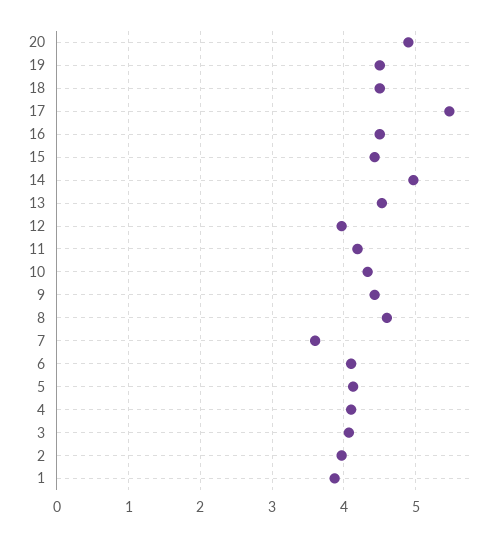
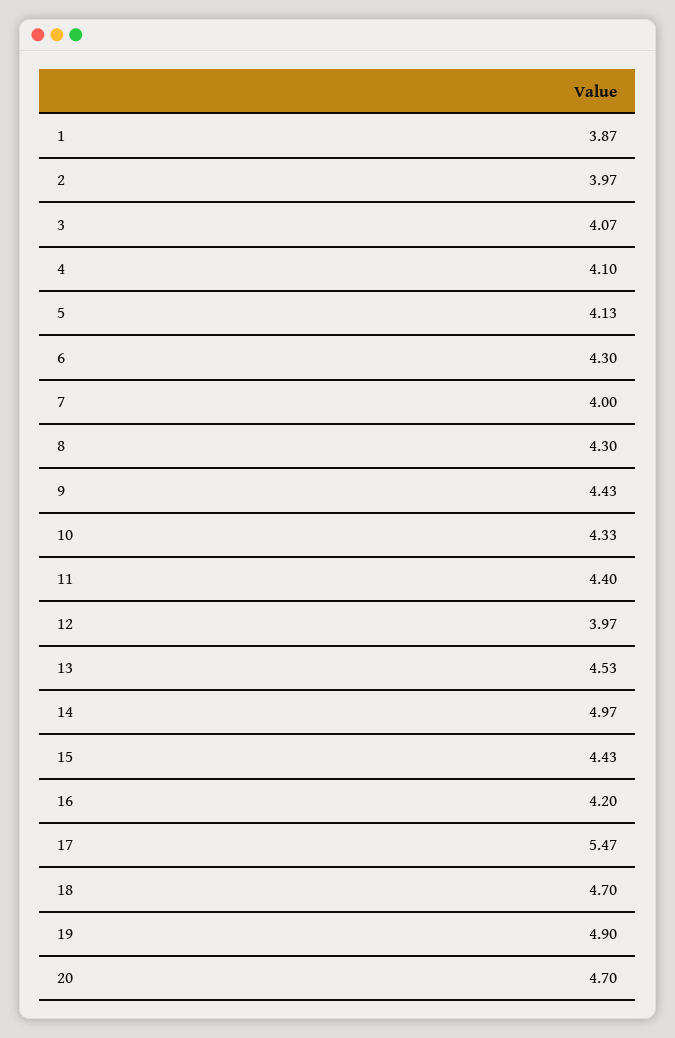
20: 4.9 -> 4.7
19: 4.5 -> 4.9
18: 4.5 -> 4.7
16: 4.5 -> 4.2
11: 4.2 -> 4.4
8: 4.6 -> 4.3
7: 3.6 -> 4
6: 4.1 -> 4.3

